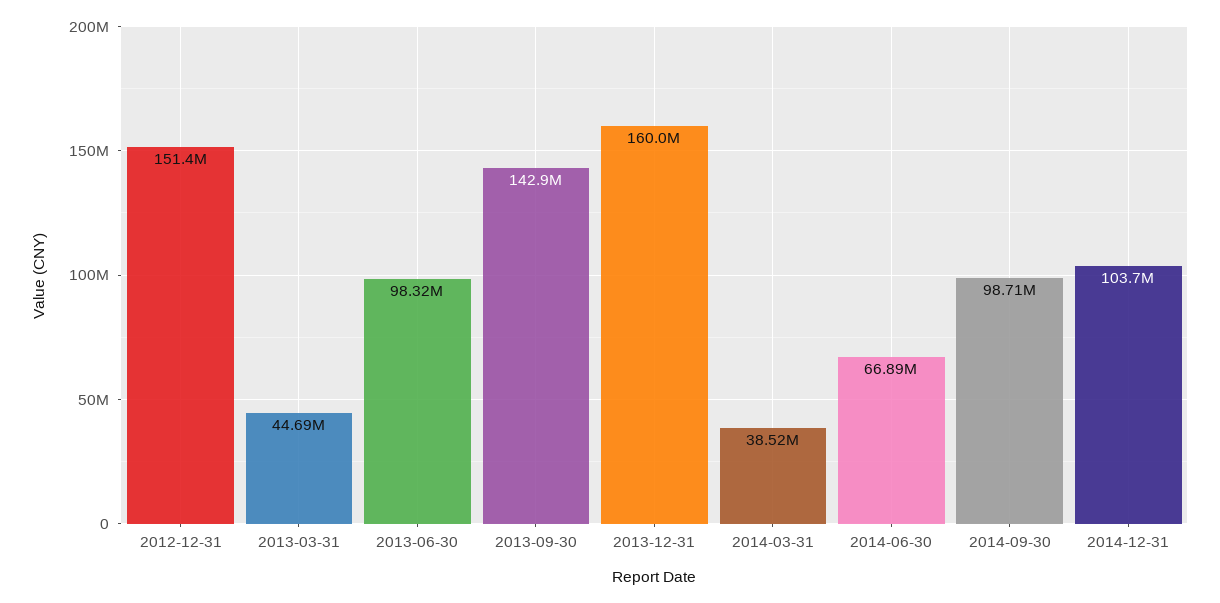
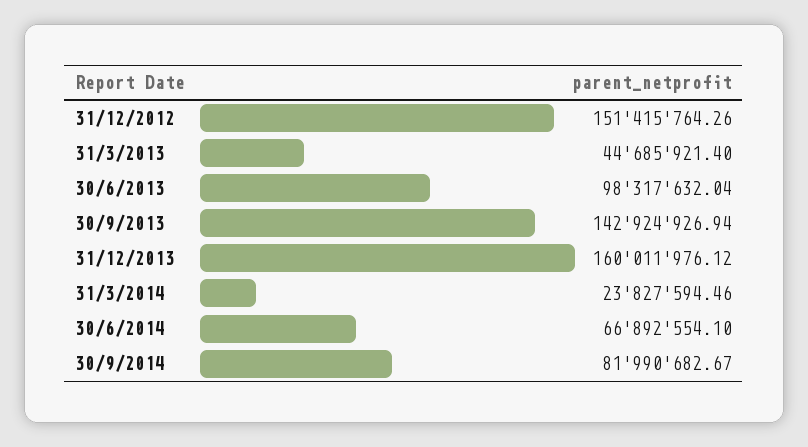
2014-03-31: 38520000 -> 23827594.46
2014-09-30: 98710000 -> 81990682.67
2014-12-31: 103700000 -> none

